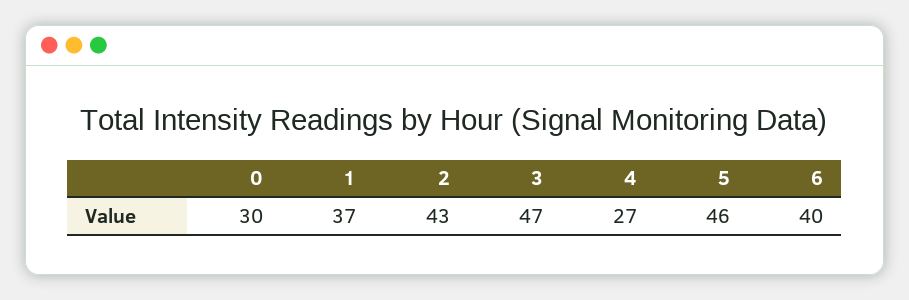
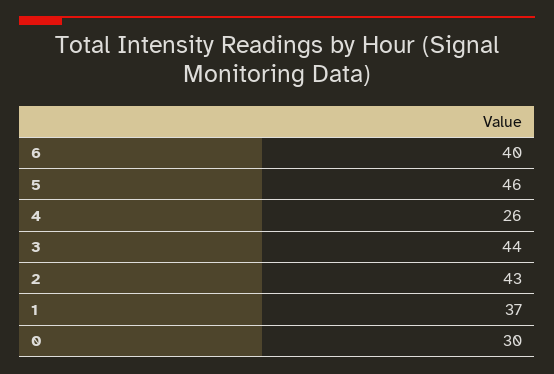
3: 47 -> 44
4: 27 -> 26

